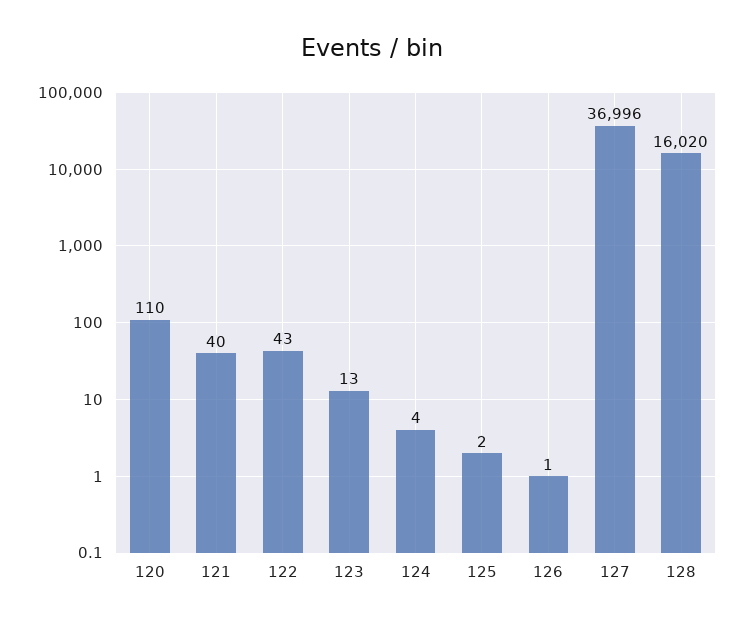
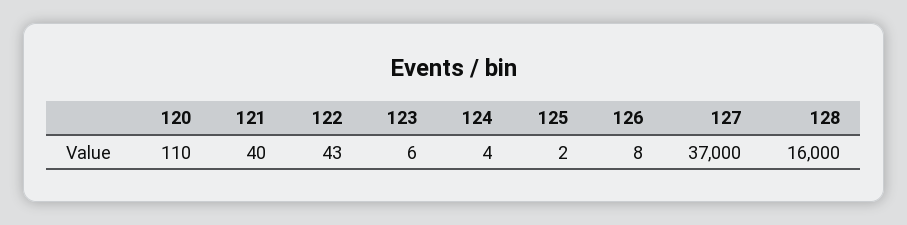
123: 13 -> 6
126: 1 -> 8
127: 36996 -> 37000
128: 16020 -> 16000

